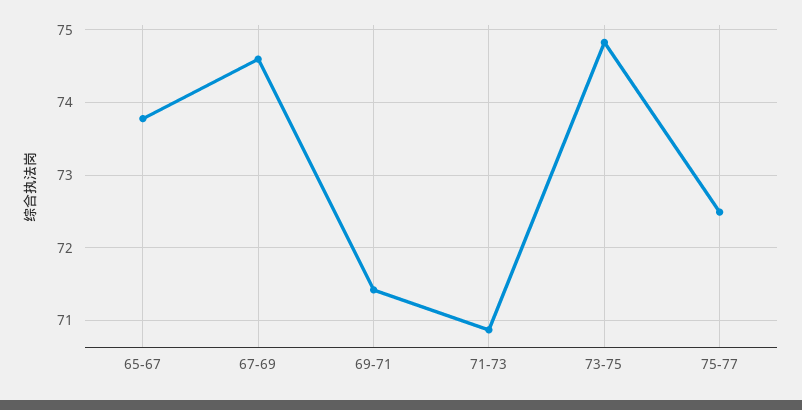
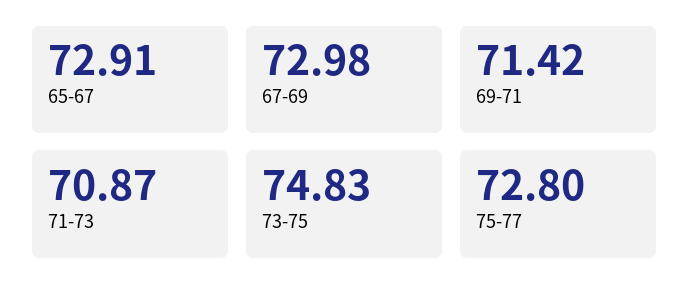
65-67: 73.8 -> 72.91
67-69: 74.6 -> 72.98
75-77: 72.5 -> 72.8

